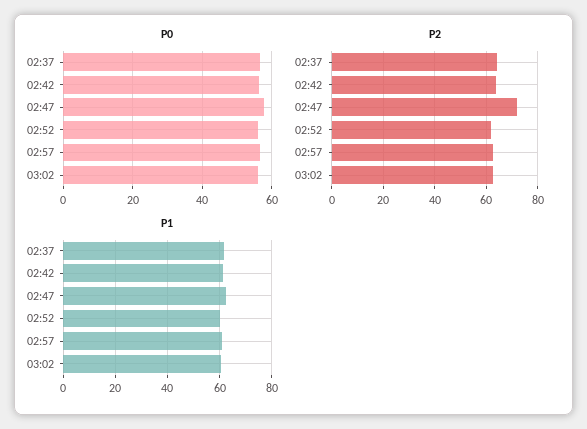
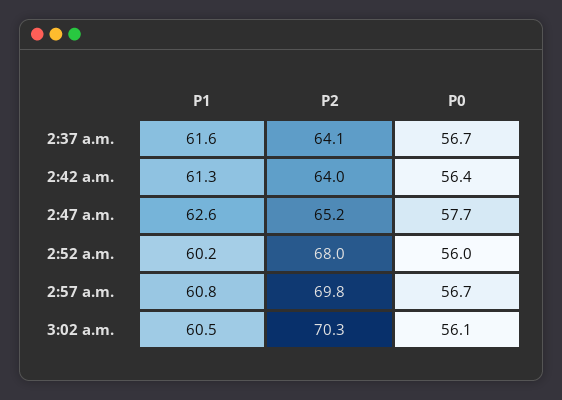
P2, 02:47: 72.5 -> 65.2
P2, 02:52: 62.5 -> 68
P2, 02:57: 62.5 -> 69.8
P2, 03:02: 62.5 -> 70.3

